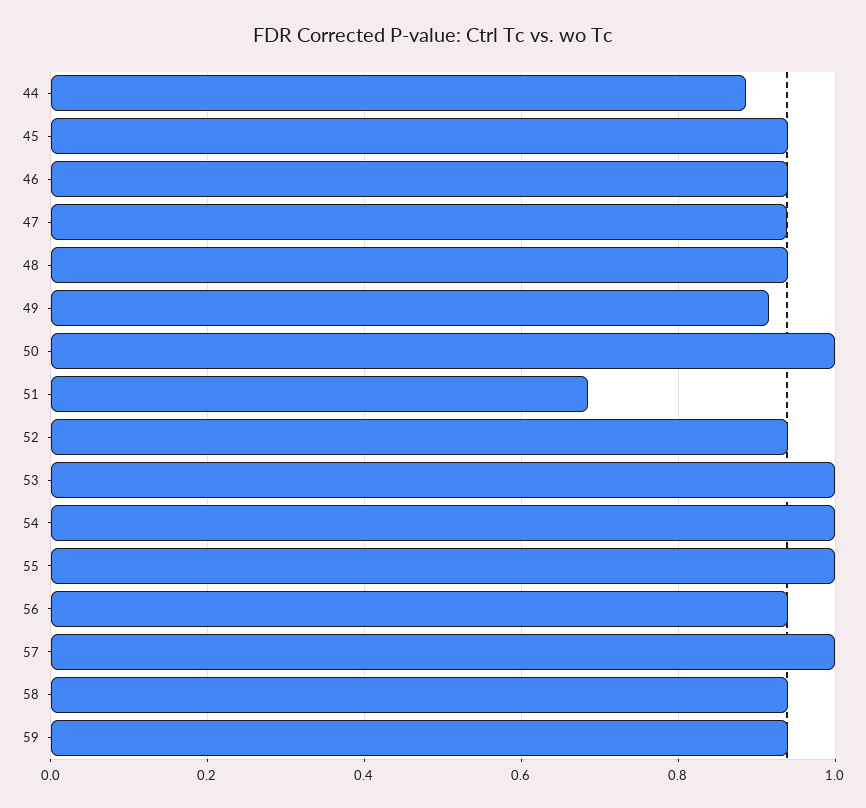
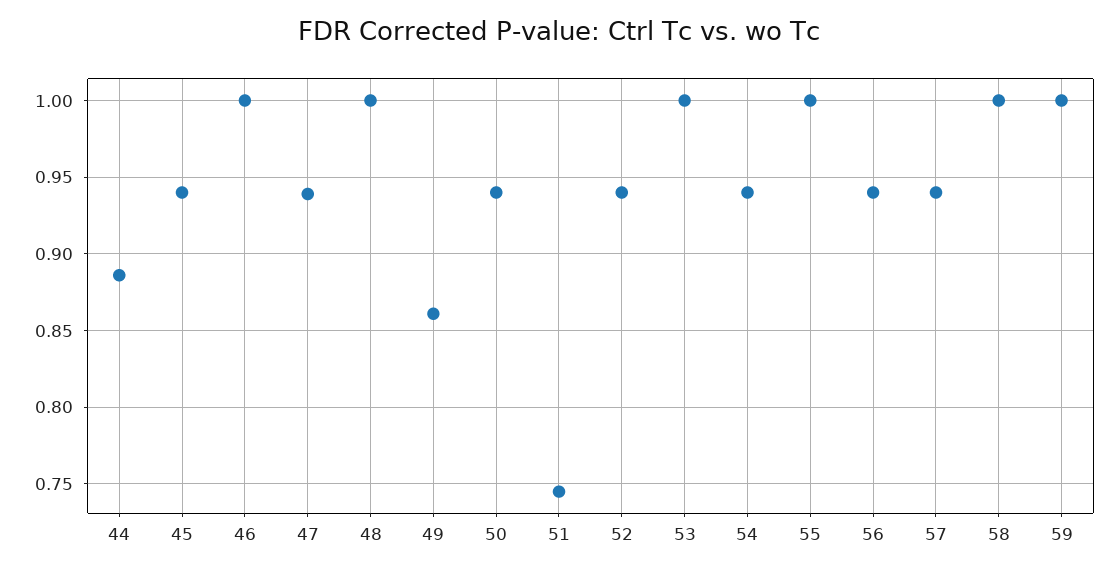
46: 0.94 -> 1
48: 0.94 -> 1
49: 0.92 -> 0.86
50: 1 -> 0.94
51: 0.68 -> 0.745
54: 1 -> 0.94
57: 1 -> 0.94
58: 0.94 -> 1
59: 0.94 -> 1

